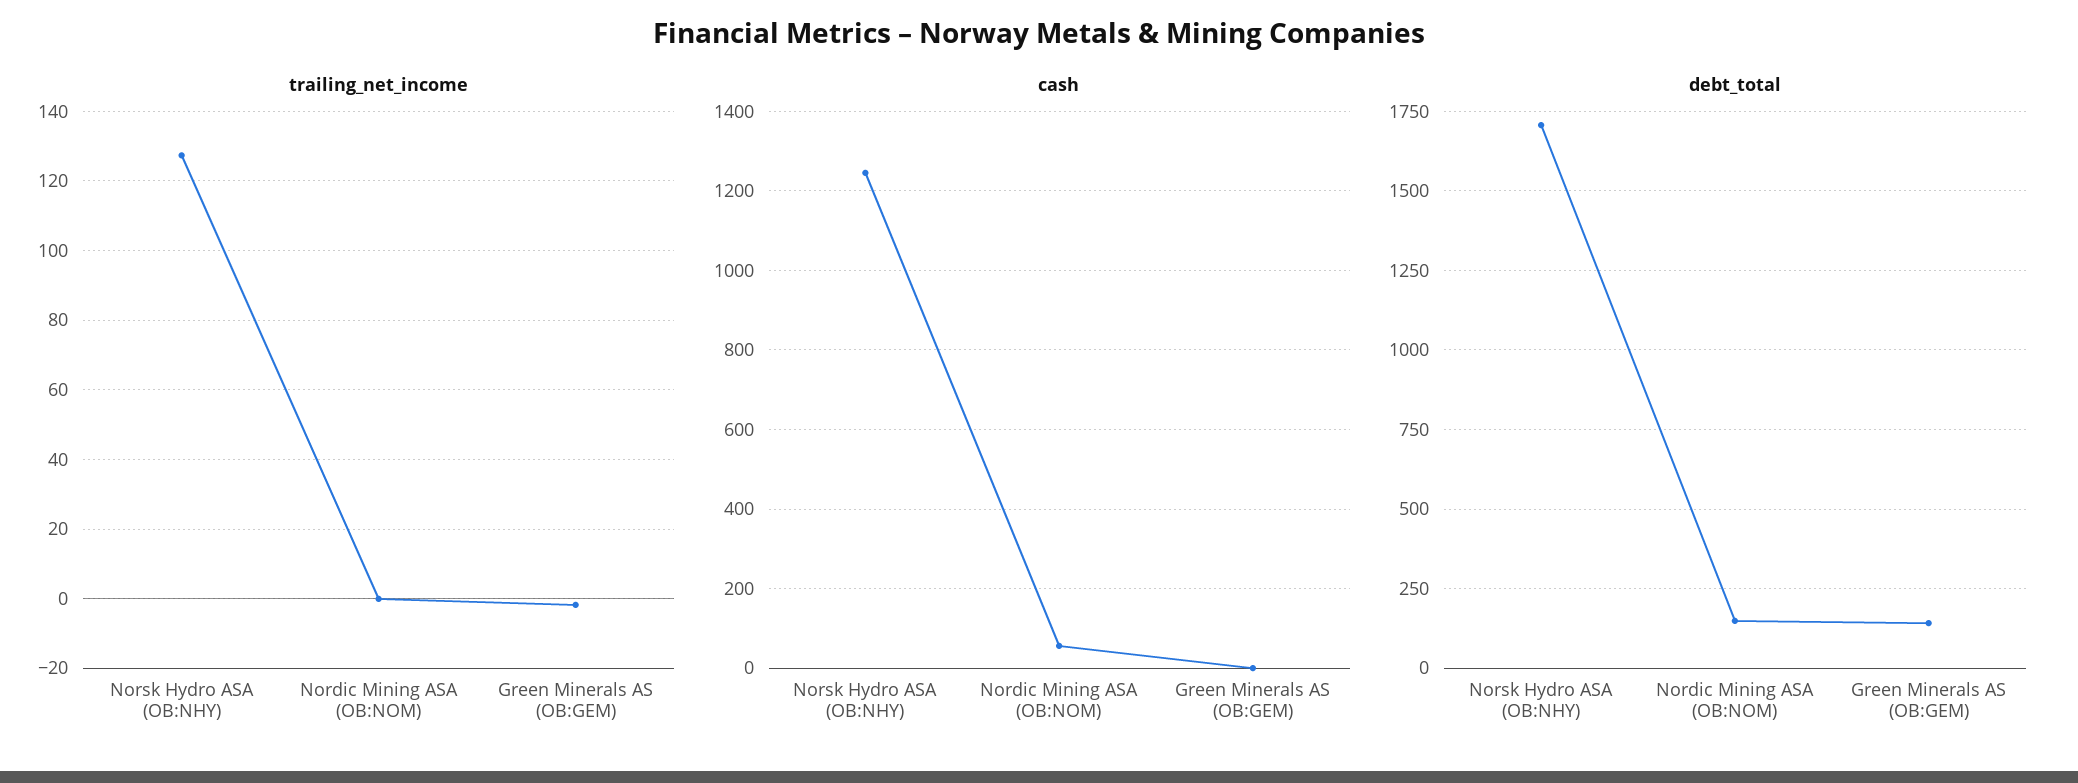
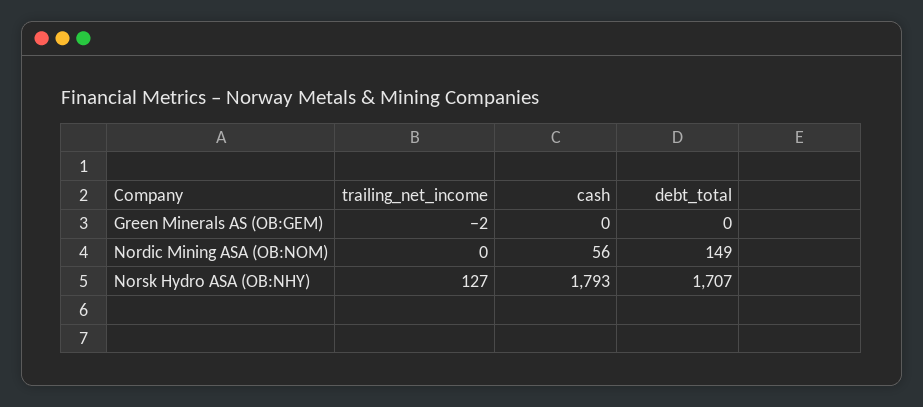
cash, Norsk Hydro ASA (OB:NHY): 1240 -> 1793
debt_total, Green Minerals AS (OB:GEM): 150 -> 0

